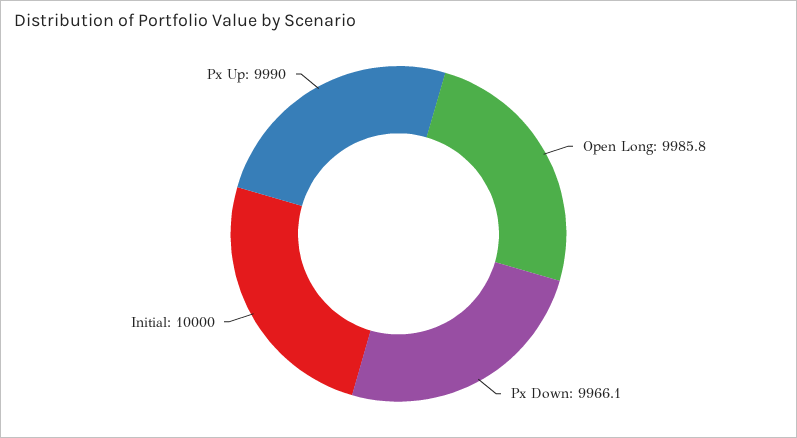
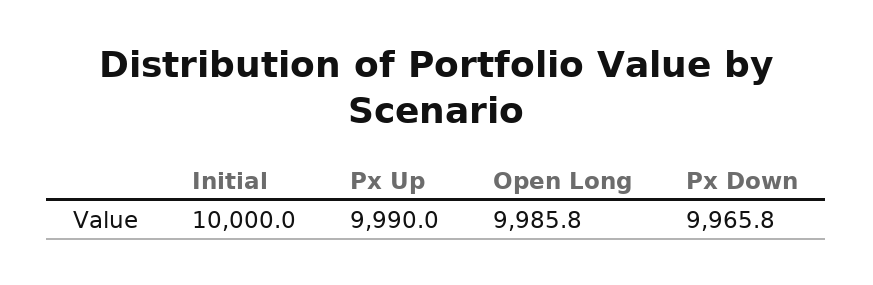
Px Down: 9966.1 -> 9965.8

